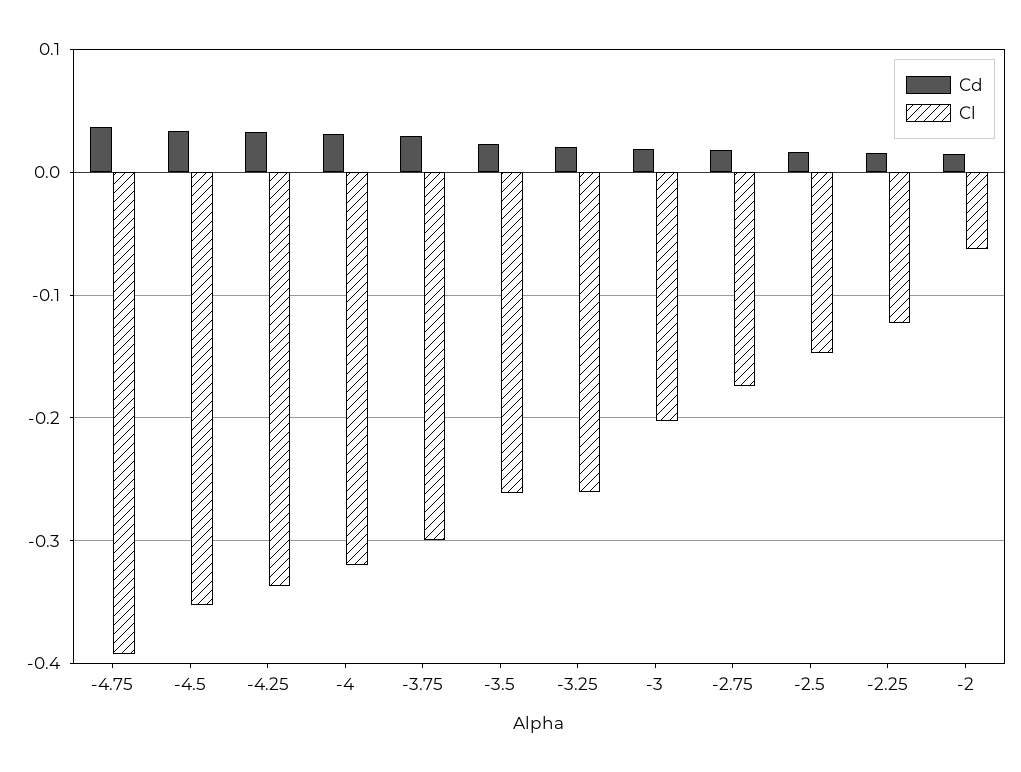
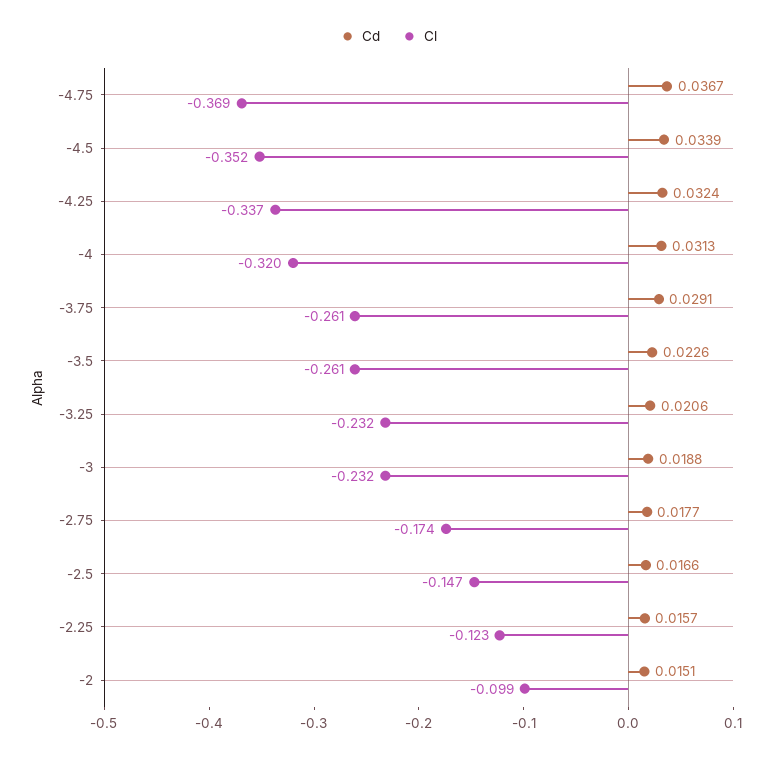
Cl, -4.75: -0.39 -> -0.369
Cl, -3.75: -0.3 -> -0.261
Cl, -3.25: -0.26 -> -0.232
Cl, -3: -0.2 -> -0.232
Cl, -2: -0.06 -> -0.099

